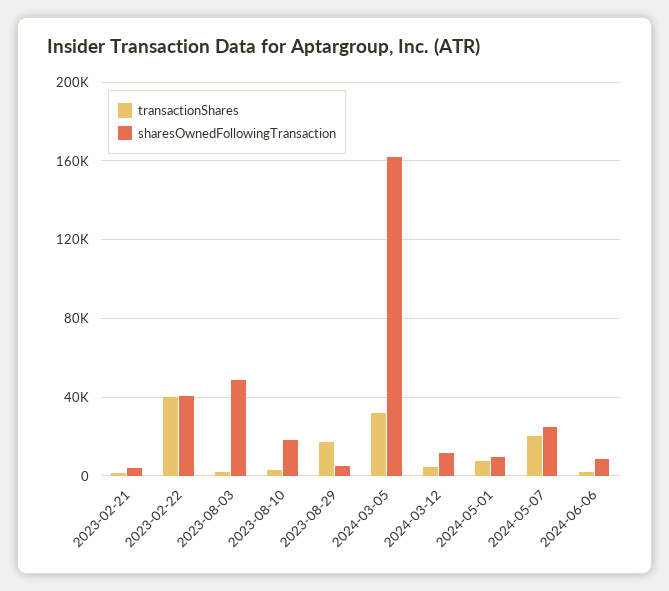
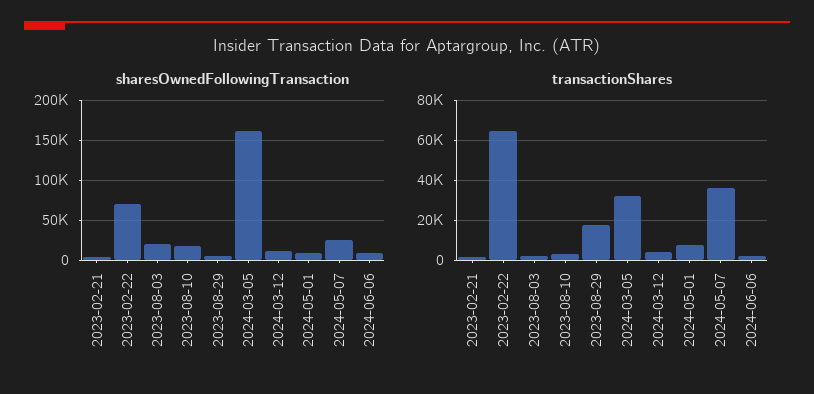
transactionShares, 2023-02-22: 40000 -> 65000
sharesOwnedFollowingTransaction, 2023-02-22: 40000 -> 70000
sharesOwnedFollowingTransaction, 2023-08-03: 50000 -> 20000
transactionShares, 2024-05-07: 20000 -> 35000

